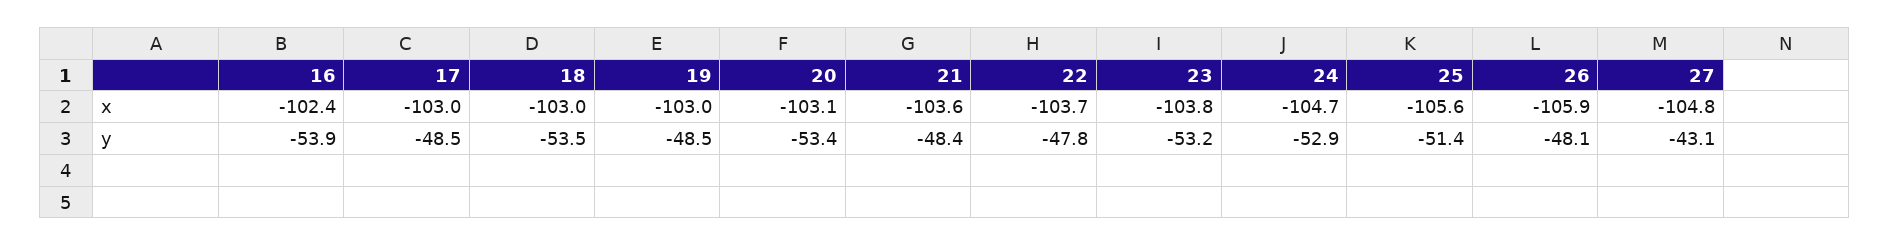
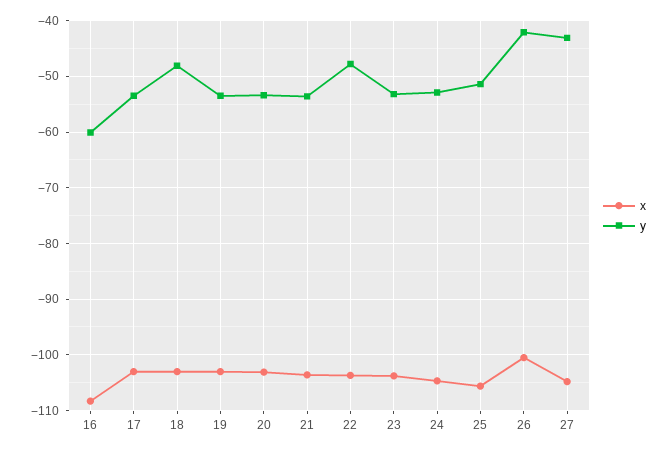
x, 16: -102.4 -> -108
x, 26: -105.9 -> -100
y, 16: -53.9 -> -60
y, 17: -48.5 -> -54
y, 18: -53.5 -> -48
y, 19: -48.5 -> -54
y, 21: -48.4 -> -54
y, 26: -48.1 -> -42

